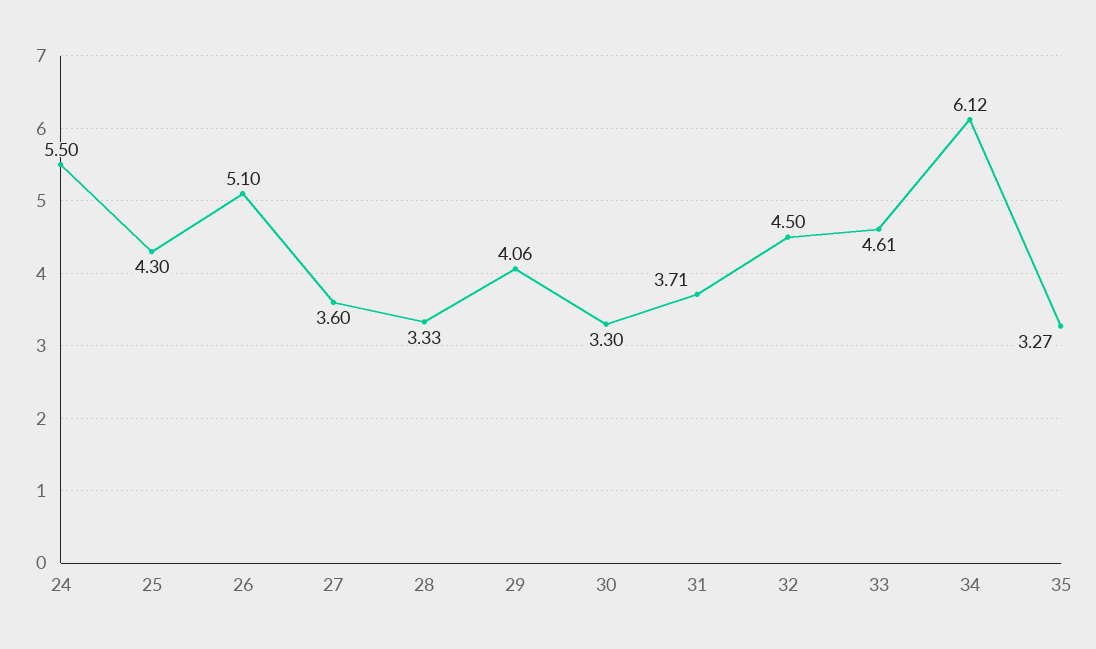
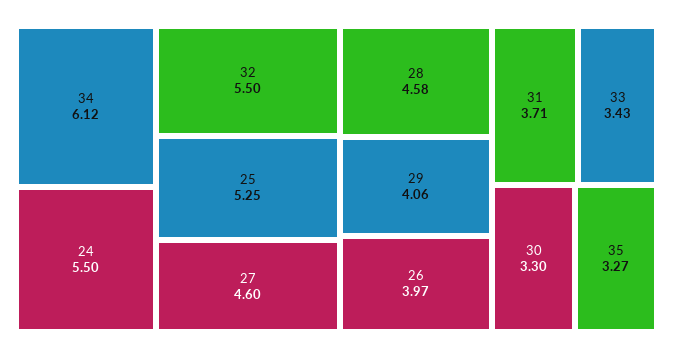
25: 4.3 -> 5.25
26: 5.1 -> 3.97
27: 3.6 -> 4.6
28: 3.33 -> 4.58
32: 4.5 -> 5.5
33: 4.61 -> 3.43

